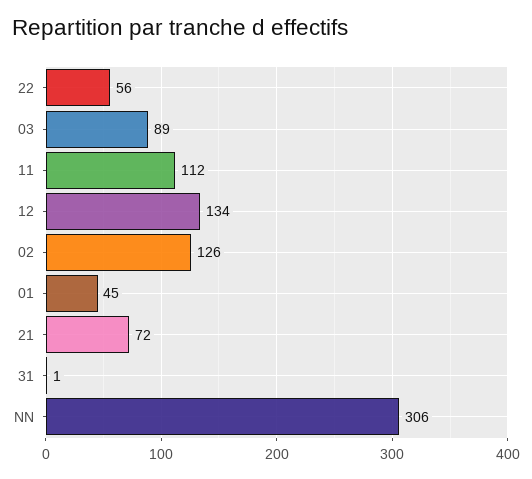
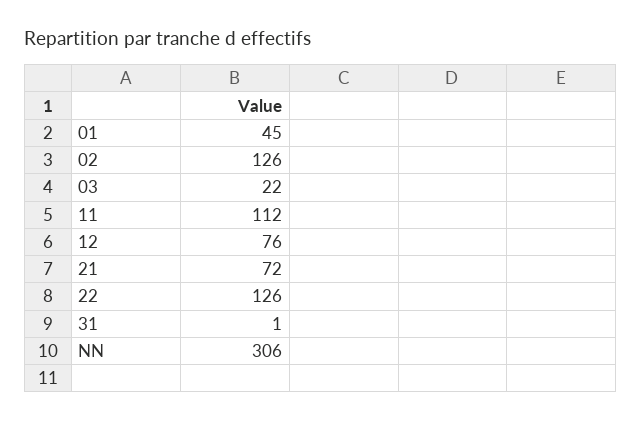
22: 56 -> 126
03: 89 -> 22
12: 134 -> 76

